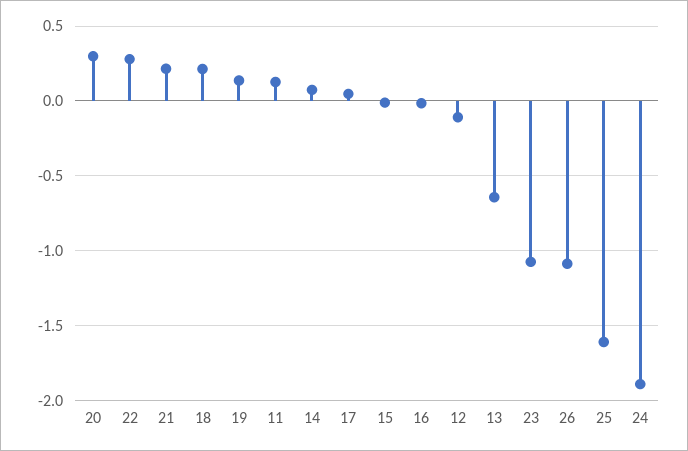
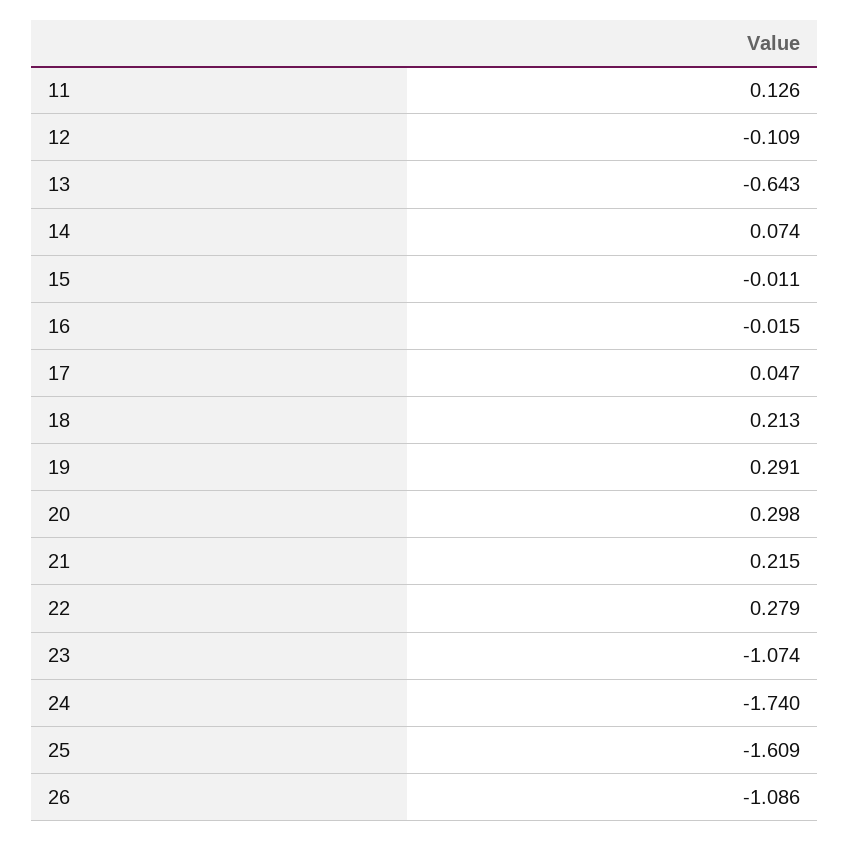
19: 0.15 -> 0.291
24: -1.9 -> -1.74

